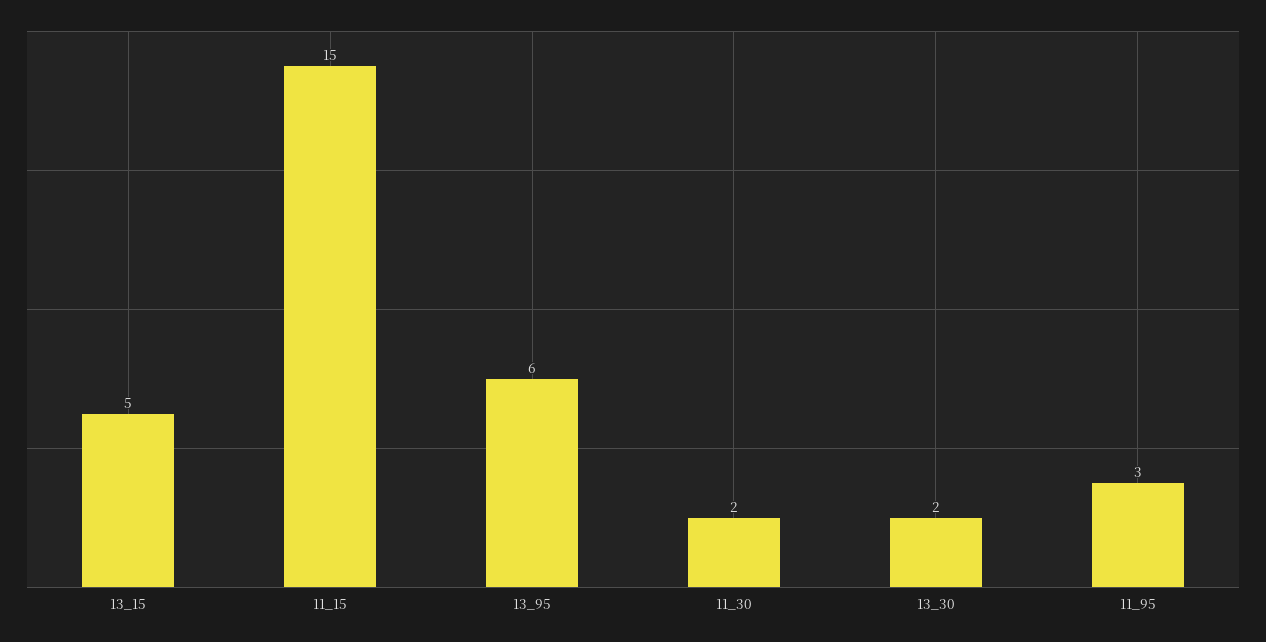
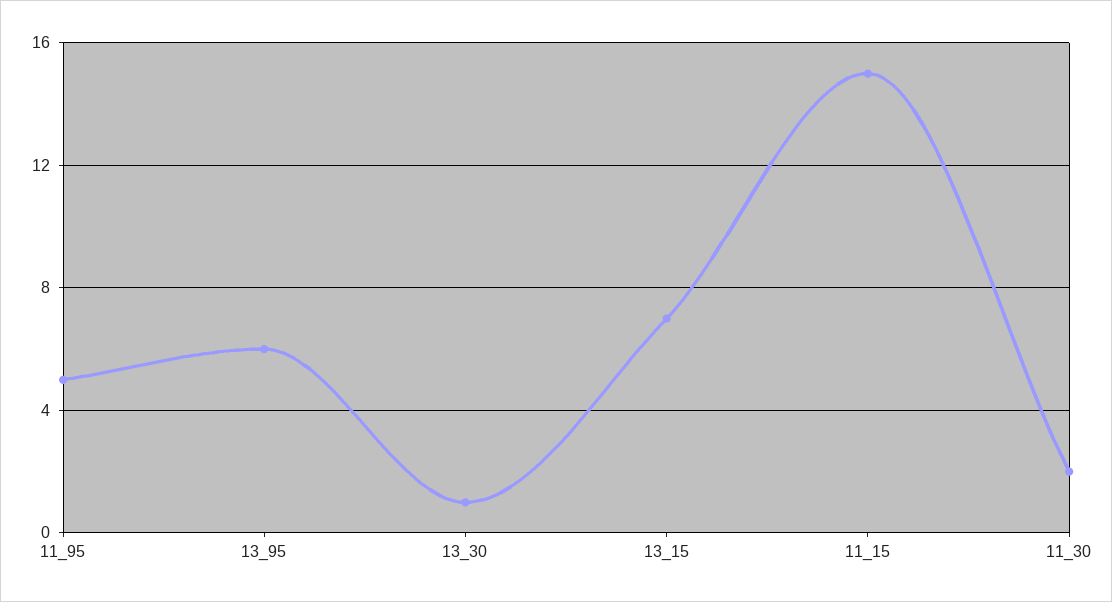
13_15: 5 -> 7
13_30: 2 -> 1
11_95: 3 -> 5

